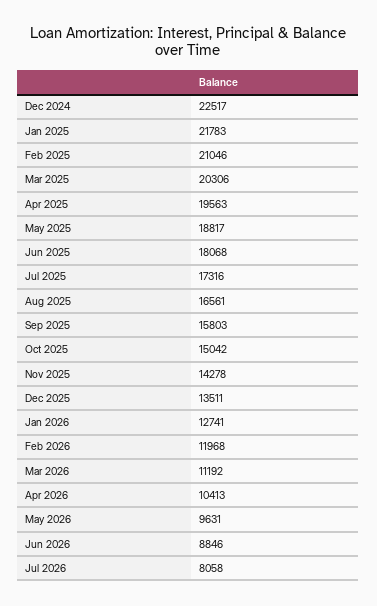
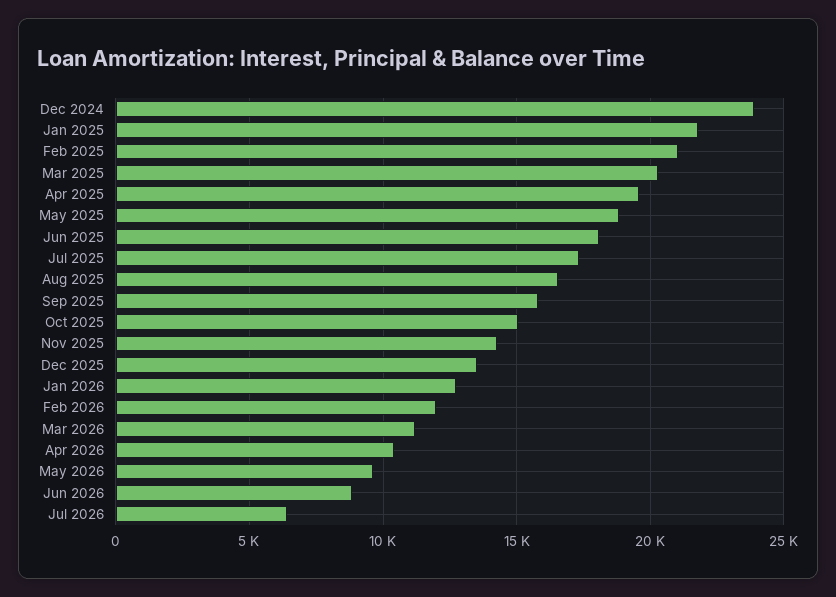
Dec 2024: 22517 -> 24000
Jul 2026: 8058 -> 6500

